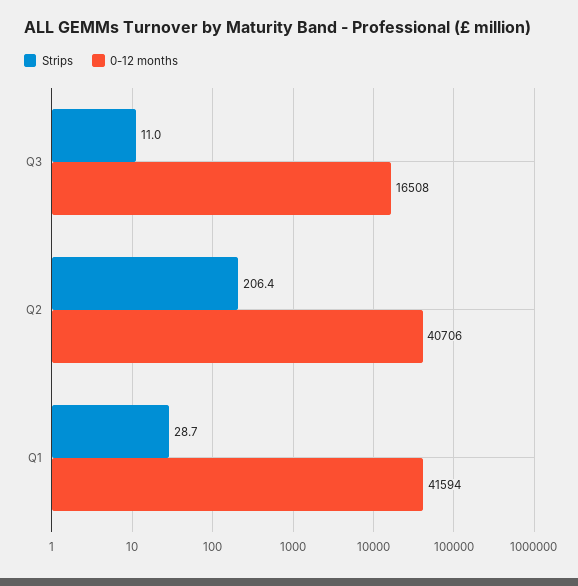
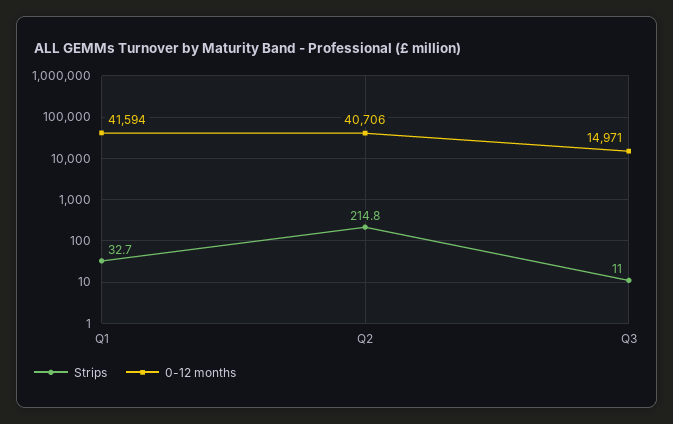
0-12 months, Q3: 16508 -> 14971
Strips, Q2: 206.4 -> 214.8
Strips, Q1: 28.7 -> 32.7

